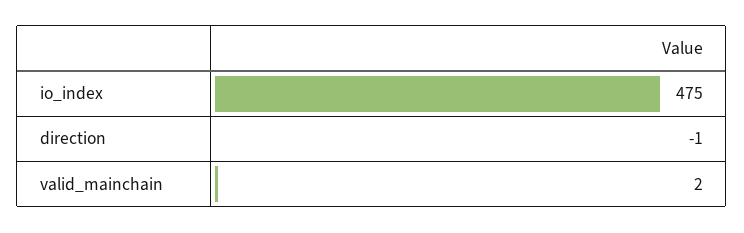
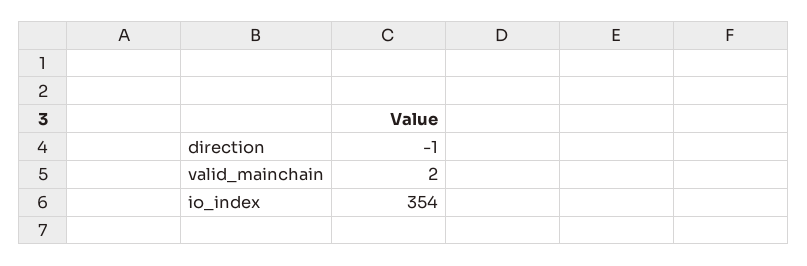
io_index: 475 -> 354

